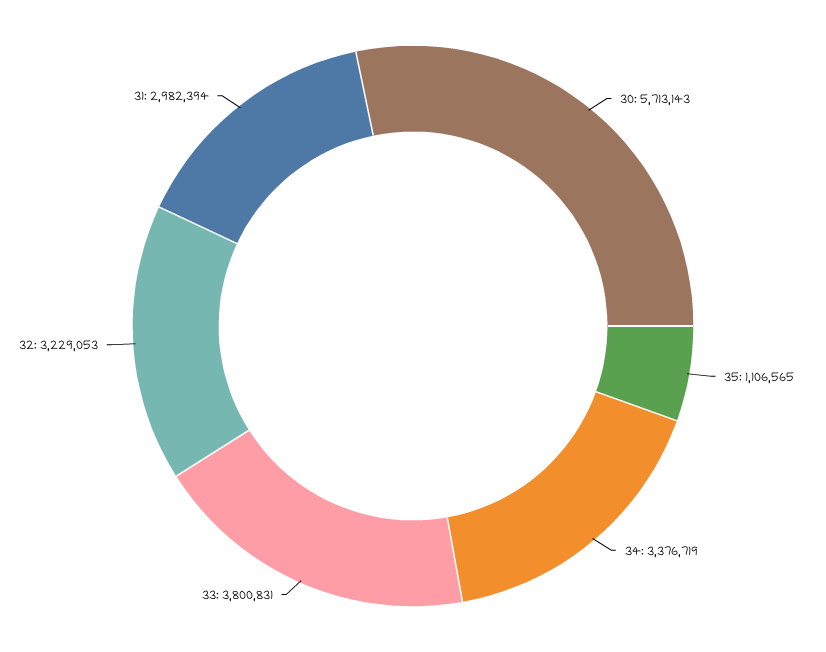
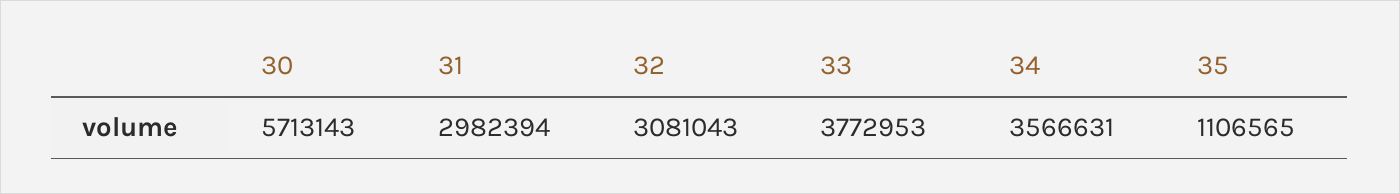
34: 3376719 -> 3566631
33: 3800831 -> 3772953
32: 3229053 -> 3081043

